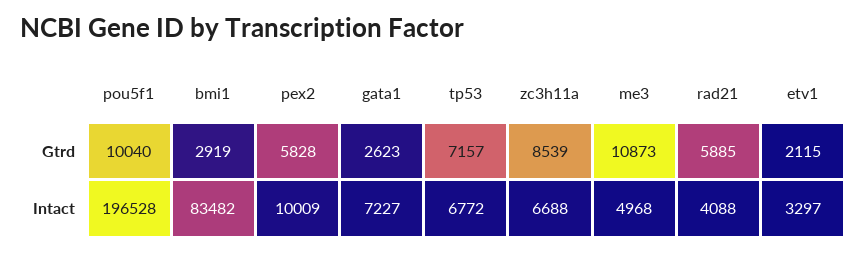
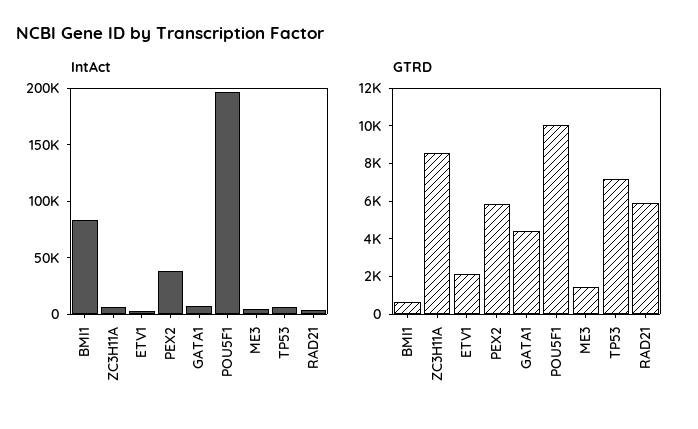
Gtrd, bmi1: 2919 -> 500
Gtrd, gata1: 2623 -> 4500
Gtrd, me3: 10873 -> 1500
Intact, pex2: 10009 -> 40000

